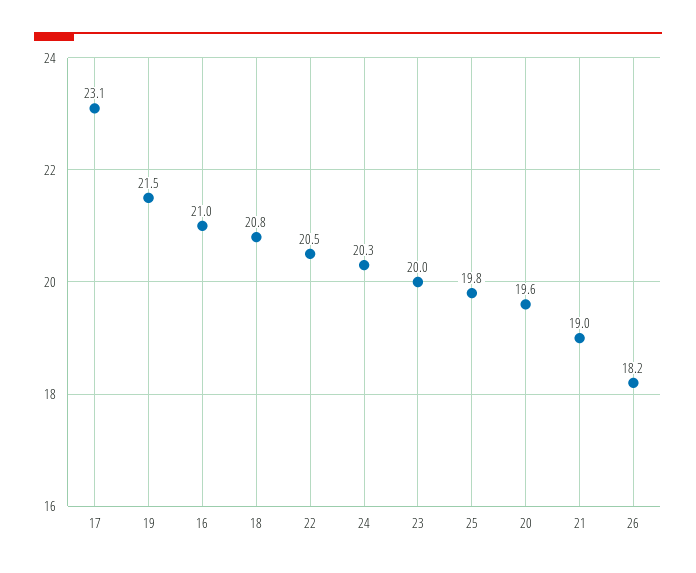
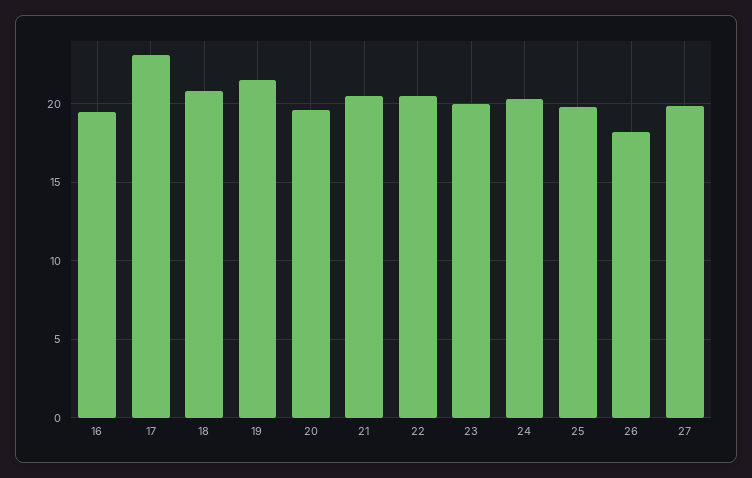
16: 21 -> 19.5
21: 19 -> 20.5
27: none -> 20

